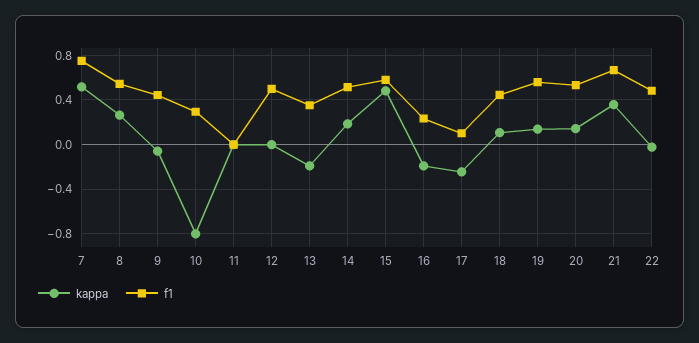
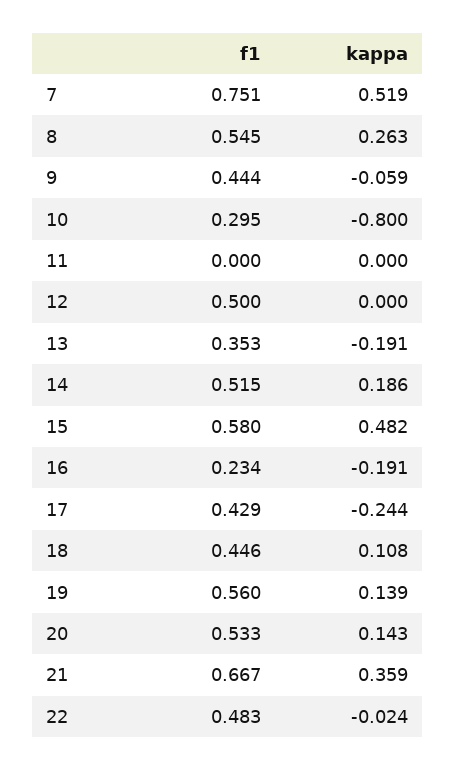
f1, 17: 0.1 -> 0.429

